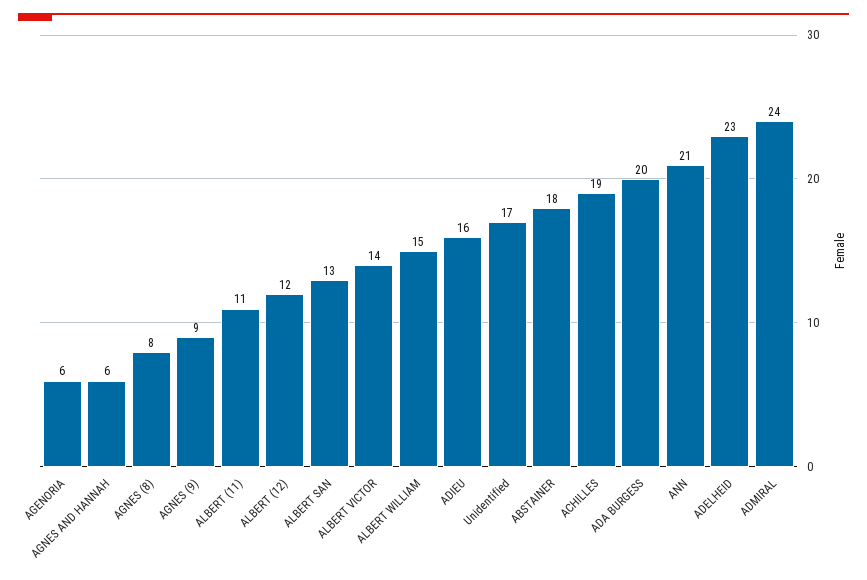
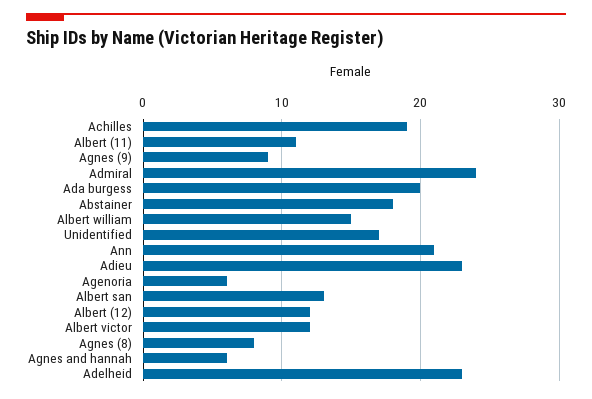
ALBERT VICTOR: 14 -> 12
ADIEU: 16 -> 23

